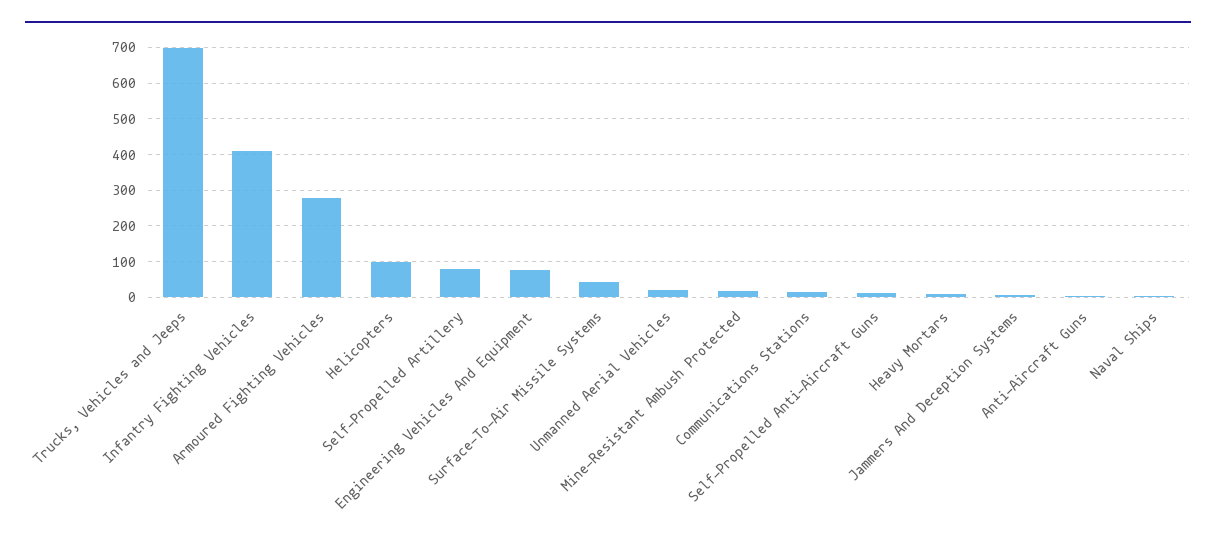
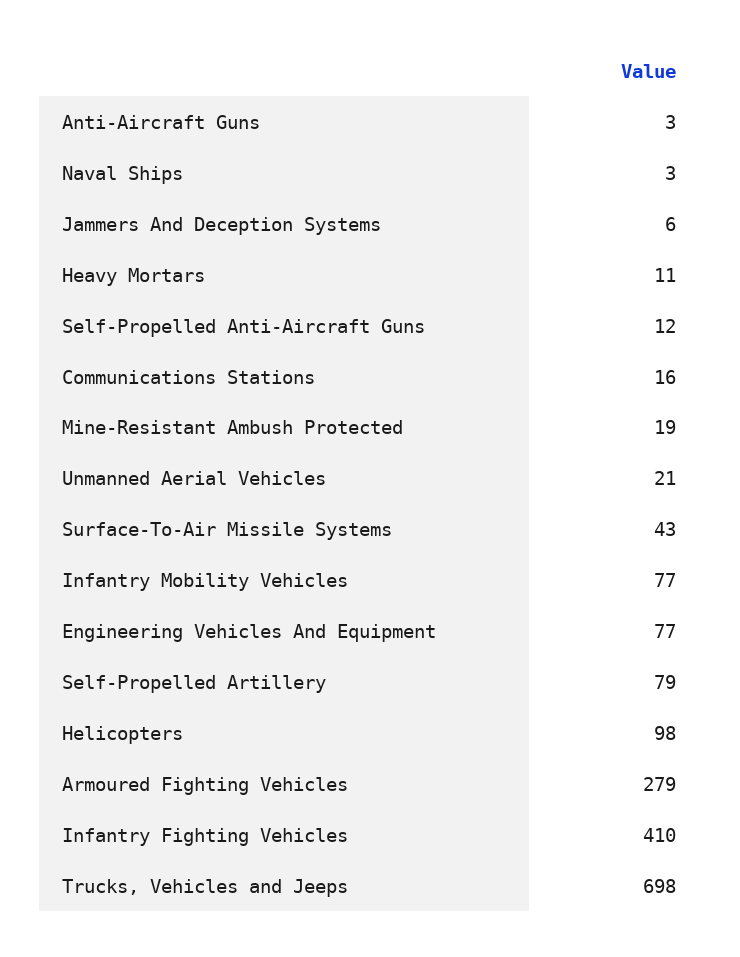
Infantry Mobility Vehicles: none -> 77

